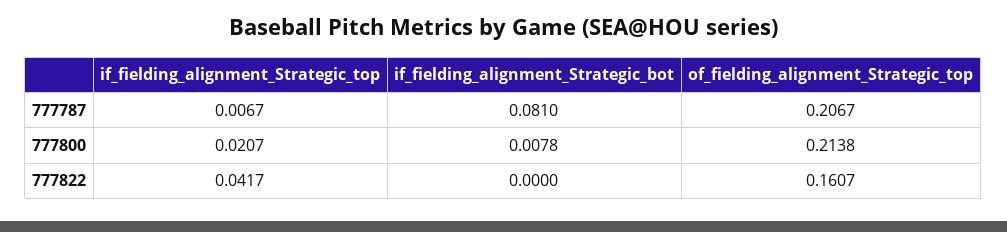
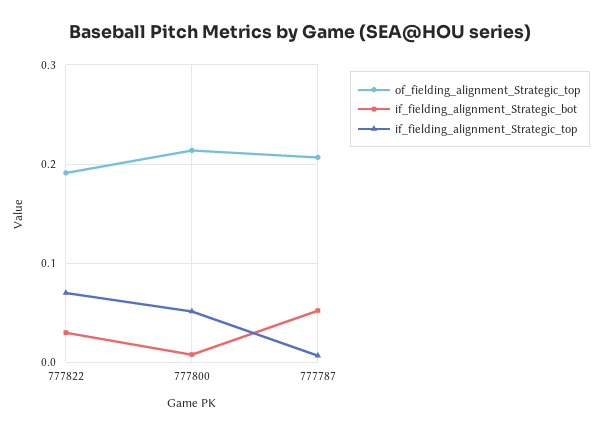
if_fielding_alignment_Strategic_bot, 777787: 0.081 -> 0.05
if_fielding_alignment_Strategic_top, 777800: 0.0207 -> 0.05
if_fielding_alignment_Strategic_top, 777822: 0.0417 -> 0.07
if_fielding_alignment_Strategic_bot, 777822: 0 -> 0.03
of_fielding_alignment_Strategic_top, 777822: 0.1607 -> 0.19

